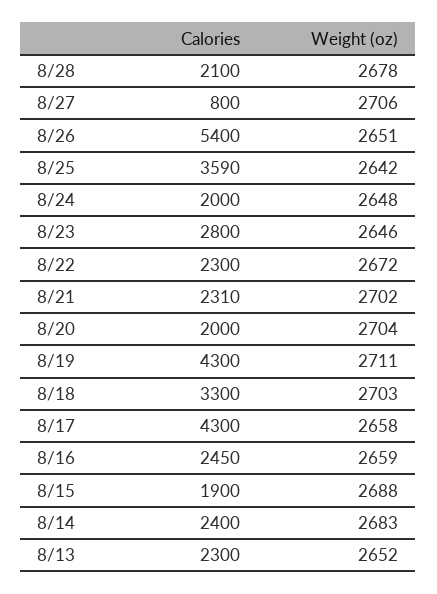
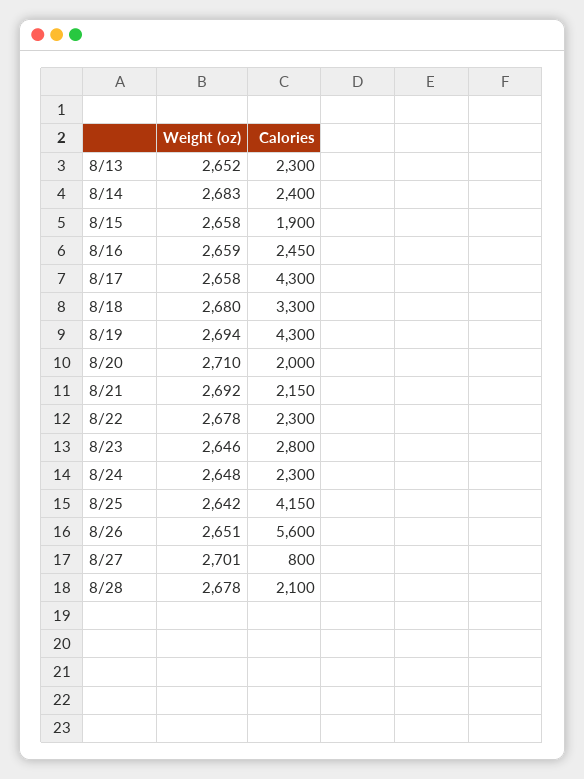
Weight (oz), 8/27: 2706 -> 2701
Calories, 8/26: 5400 -> 5600
Calories, 8/25: 3590 -> 4150
Calories, 8/24: 2000 -> 2300
Weight (oz), 8/22: 2672 -> 2678
Calories, 8/21: 2310 -> 2150
Weight (oz), 8/21: 2702 -> 2692
Weight (oz), 8/20: 2704 -> 2710
Weight (oz), 8/19: 2711 -> 2694
Weight (oz), 8/18: 2703 -> 2680
Weight (oz), 8/15: 2688 -> 2658

